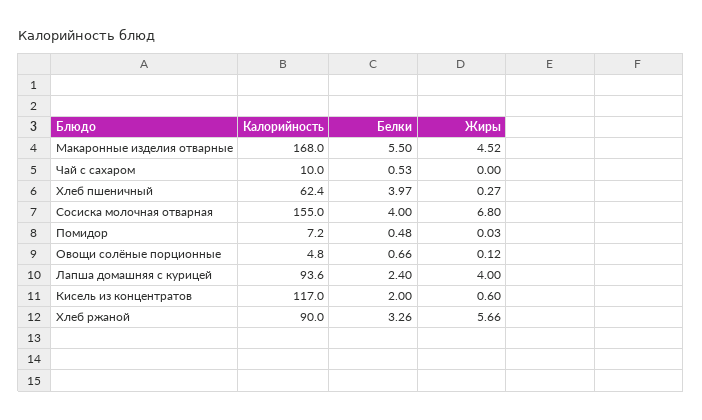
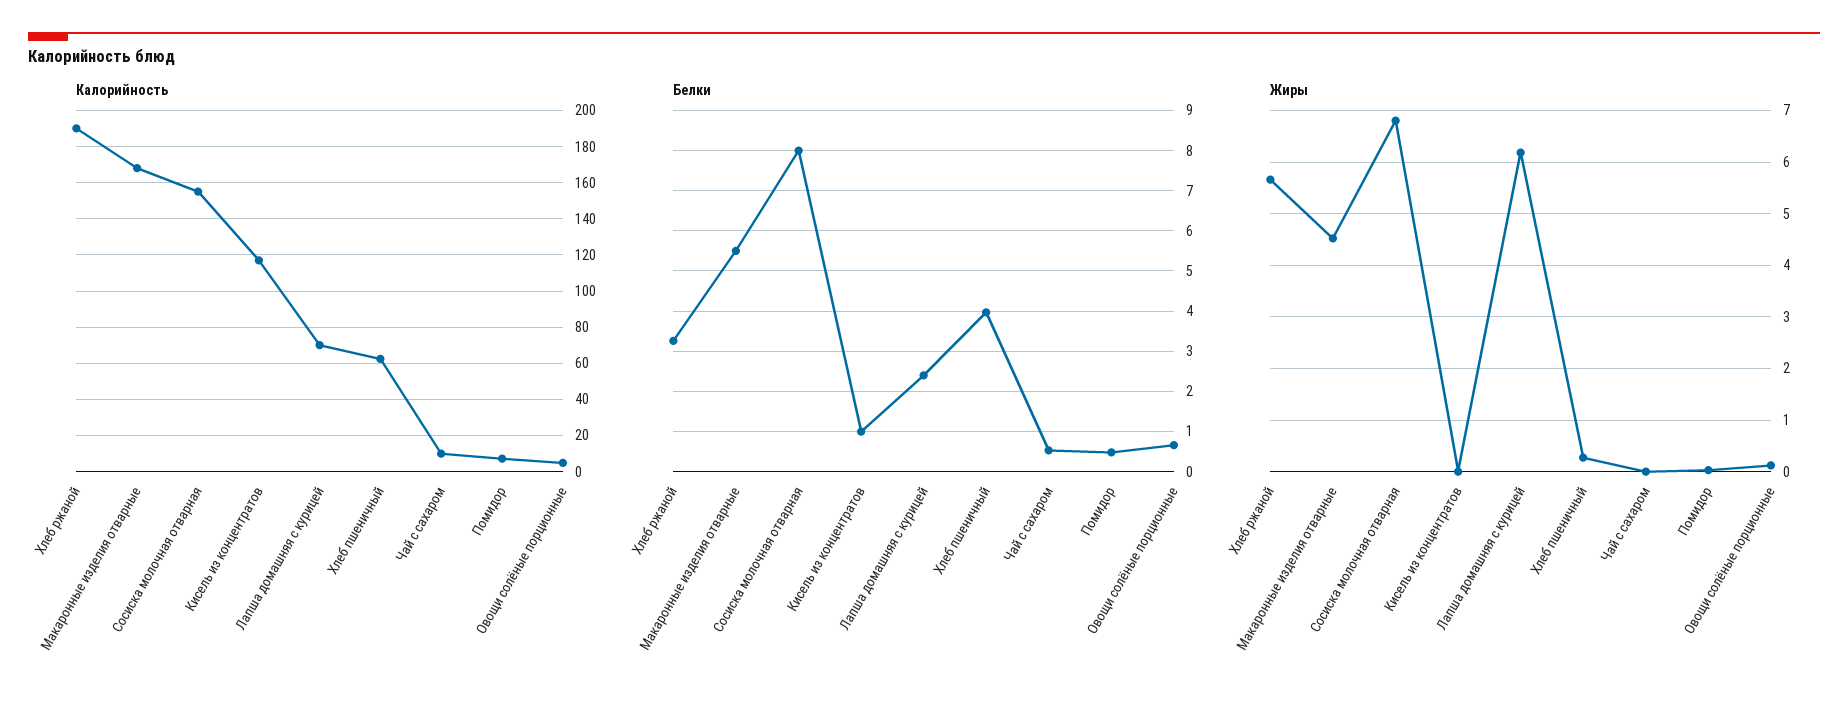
Белки, Сосиска молочная отварная: 4 -> 8
Калорийность, Лапша домашняя с курицей: 93.6 -> 70
Жиры, Лапша домашняя с курицей: 4 -> 6.2
Белки, Кисель из концентратов: 2 -> 1
Жиры, Кисель из концентратов: 0.6 -> 0
Калорийность, Хлеб ржаной: 90 -> 190

